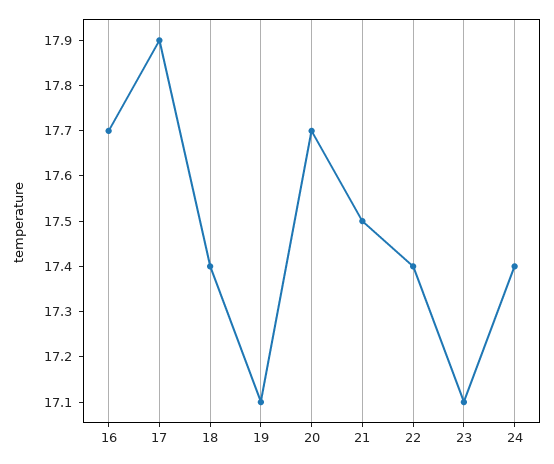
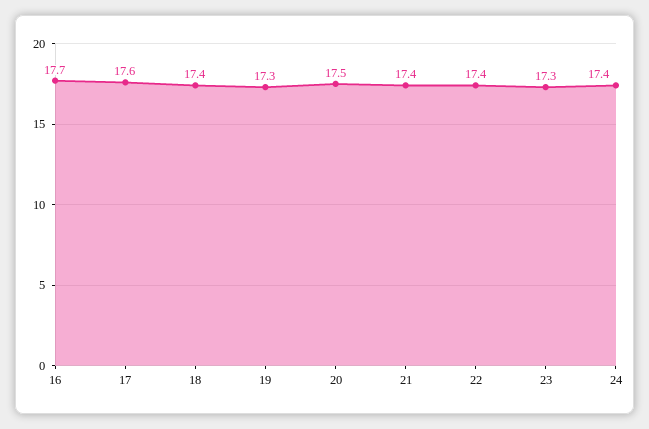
17: 17.9 -> 17.6
19: 17.1 -> 17.3
20: 17.7 -> 17.5
21: 17.5 -> 17.4
23: 17.1 -> 17.3

